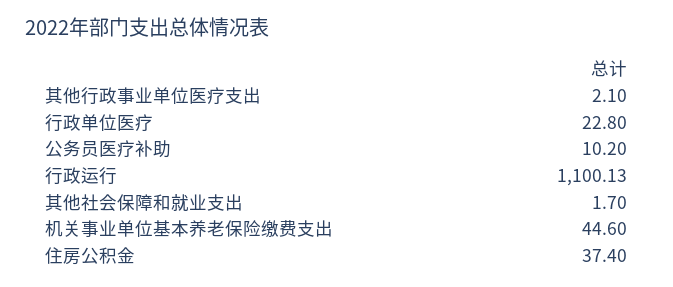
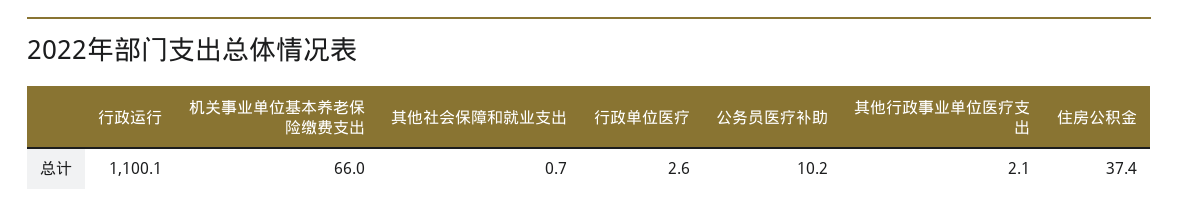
行政单位医疗: 22.8 -> 2.6
其他社会保障和就业支出: 1.7 -> 0.7
机关事业单位基本养老保险缴费支出: 44.6 -> 66

